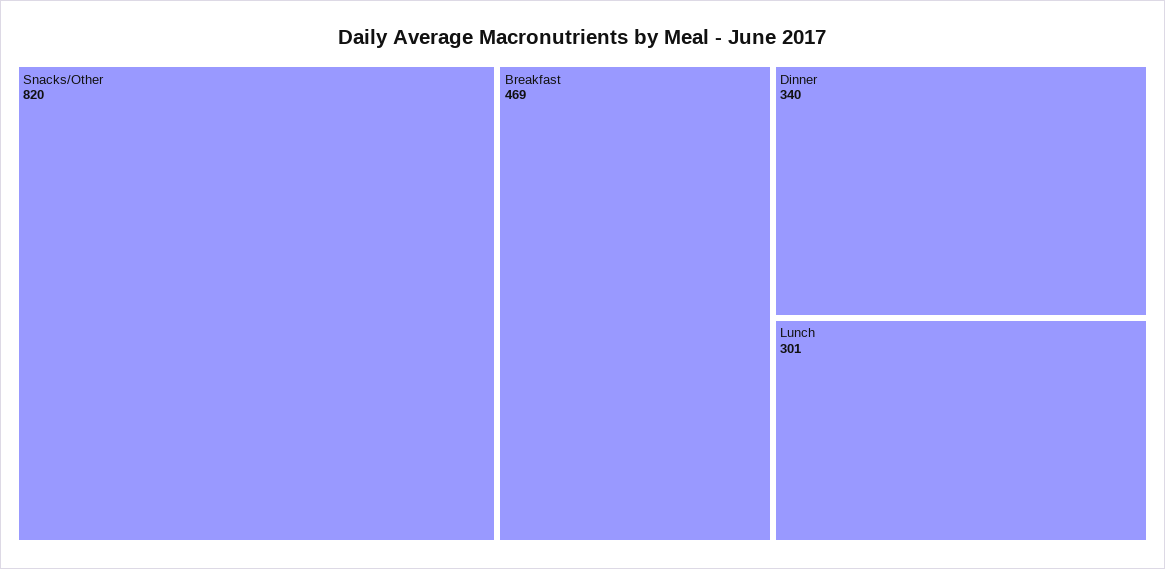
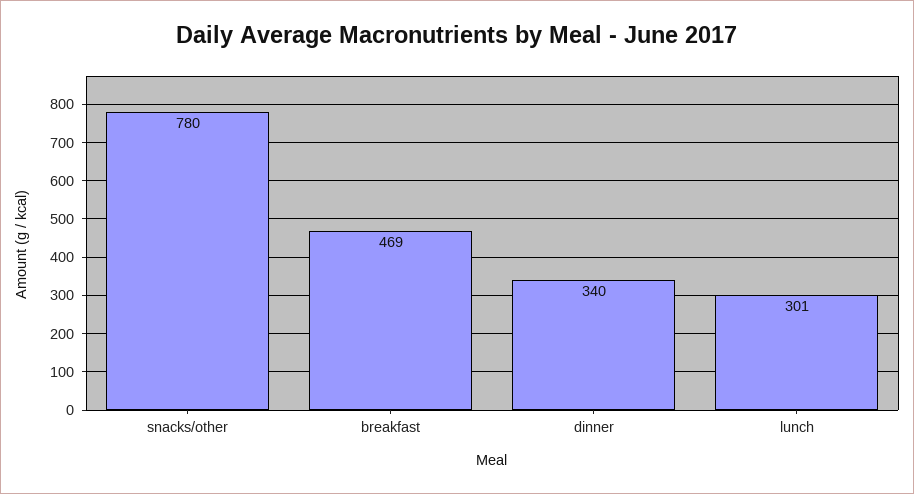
Snacks/Other: 820 -> 780

